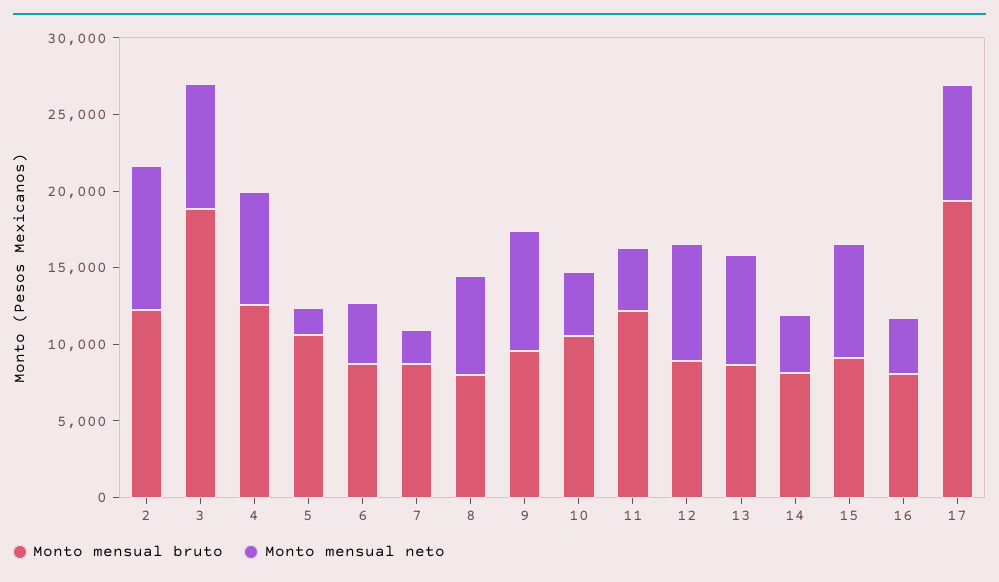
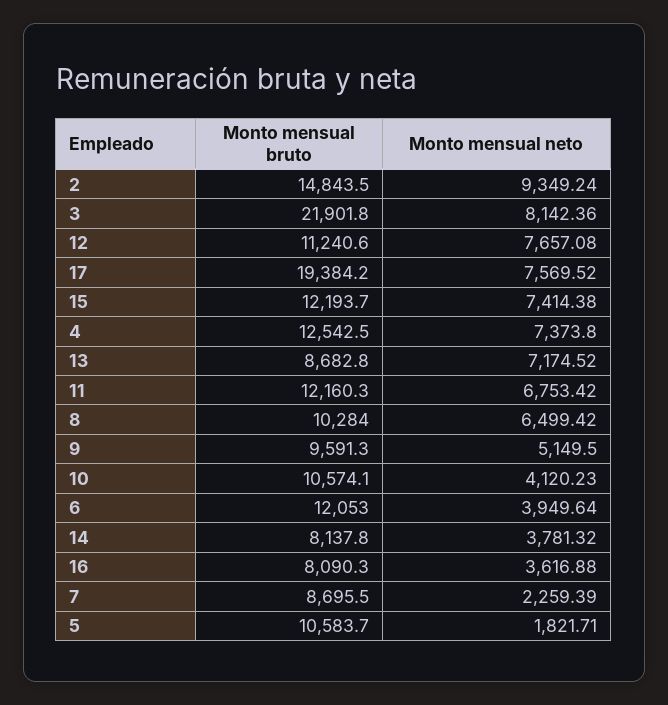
Monto mensual bruto, 2: 12000 -> 14843.5
Monto mensual bruto, 3: 19000 -> 21901.8
Monto mensual bruto, 6: 9000 -> 12053
Monto mensual bruto, 8: 8000 -> 10284
Monto mensual neto, 9: 8000 -> 5149.5
Monto mensual neto, 11: 4000 -> 6753.42
Monto mensual bruto, 12: 9000 -> 11240.6
Monto mensual bruto, 15: 9000 -> 12193.7

